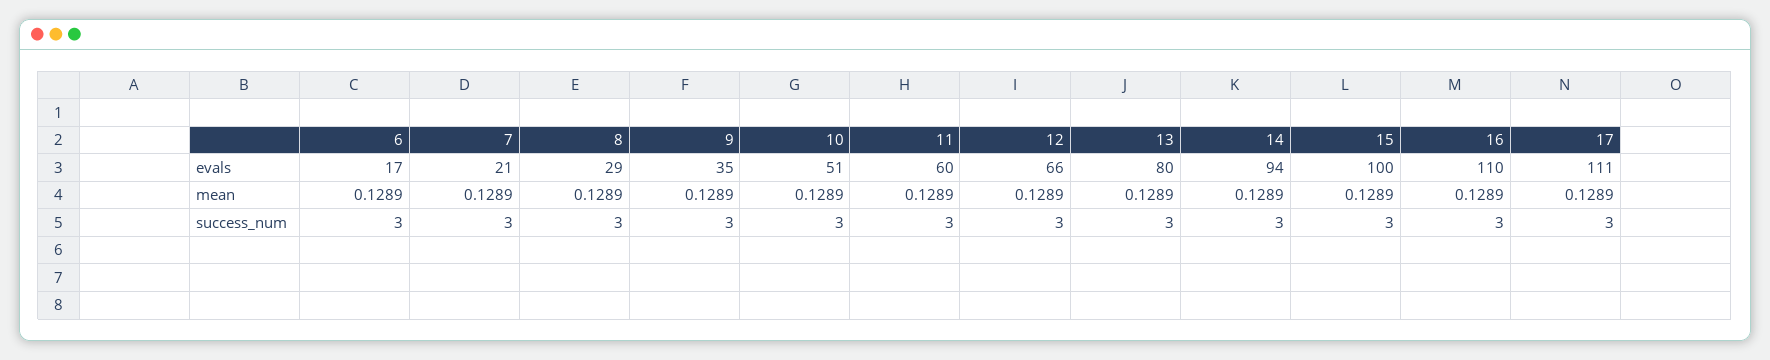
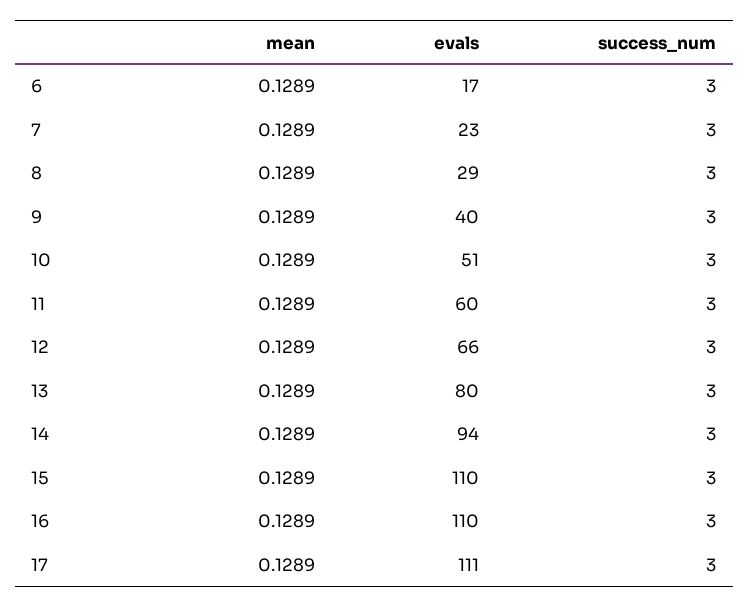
7, evals: 21 -> 23
9, evals: 35 -> 40
15, evals: 100 -> 110

